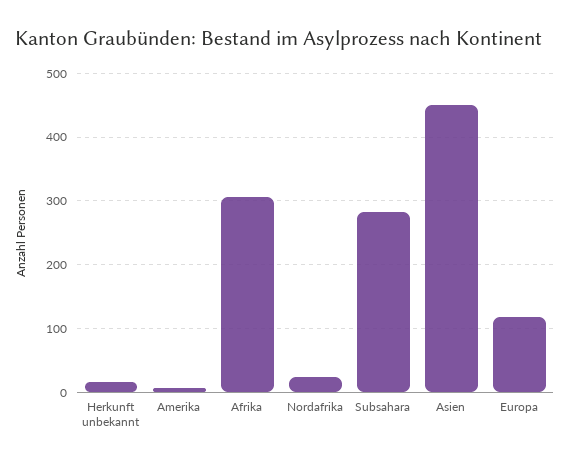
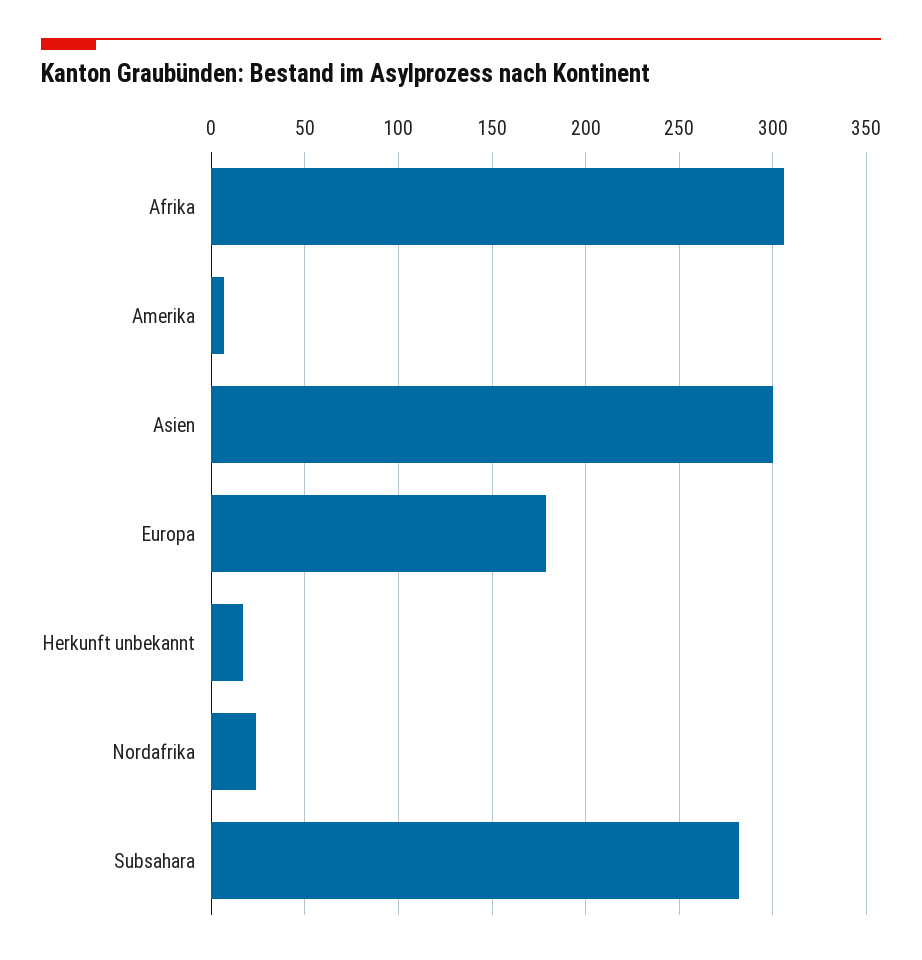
Asien: 450 -> 300
Europa: 120 -> 180

